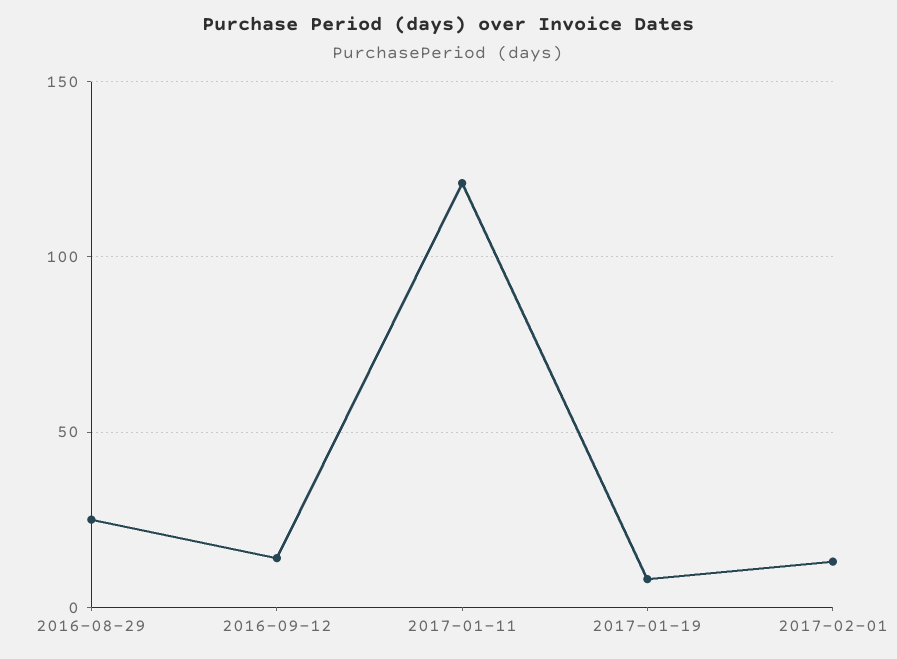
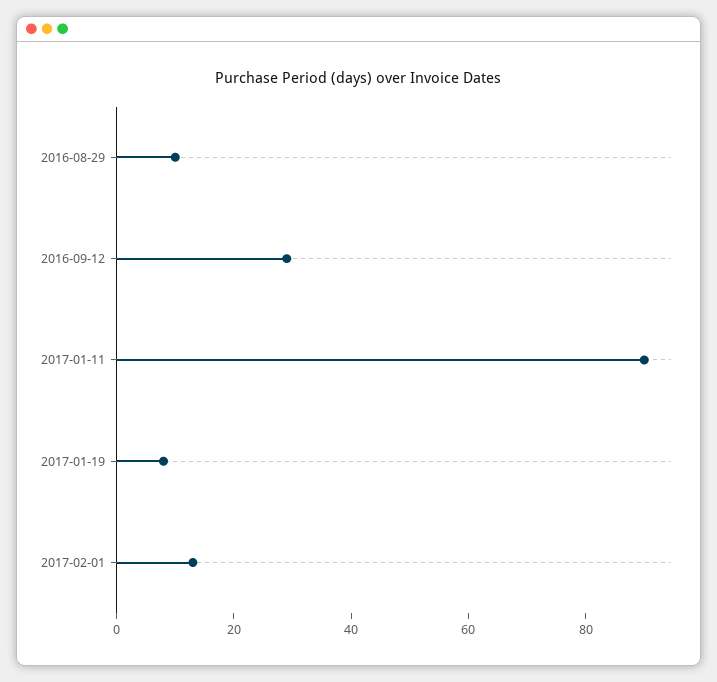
2016-08-29: 25 -> 10
2016-09-12: 15 -> 30
2017-01-11: 120 -> 90

